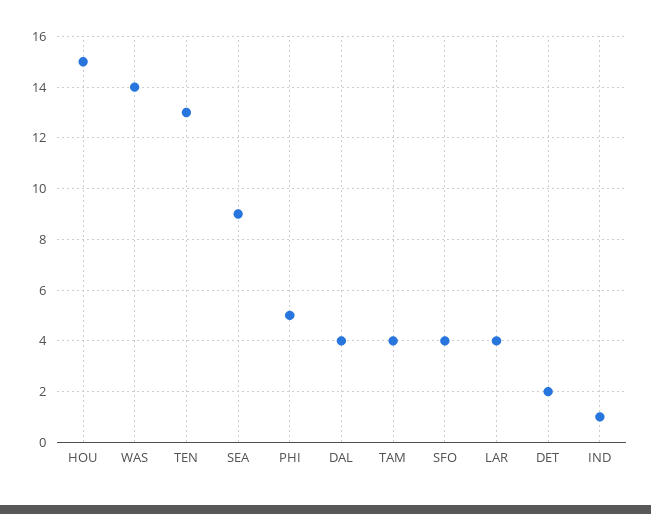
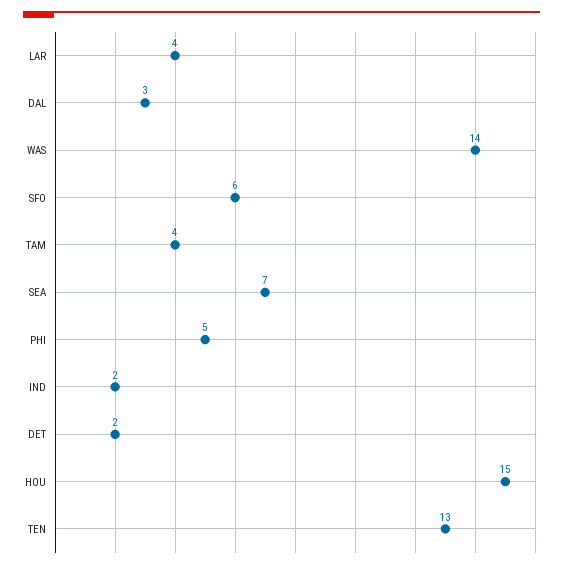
SEA: 9 -> 7
DAL: 4 -> 3
SFO: 4 -> 6
IND: 1 -> 2

